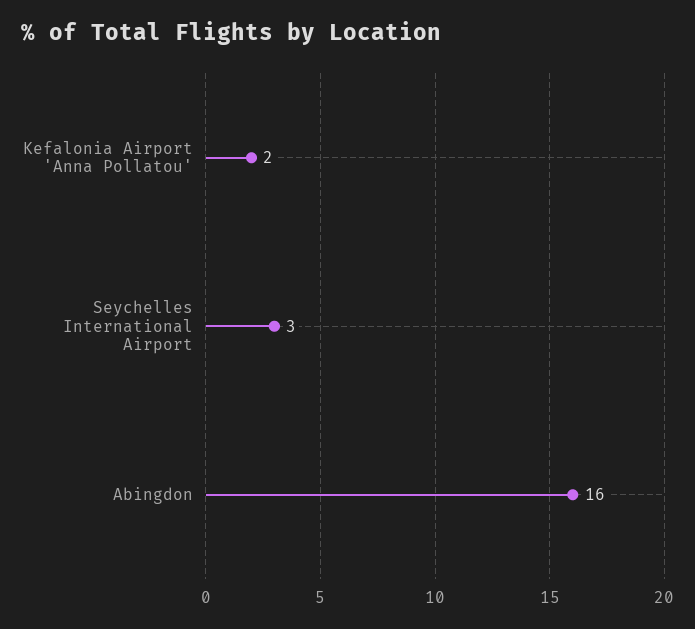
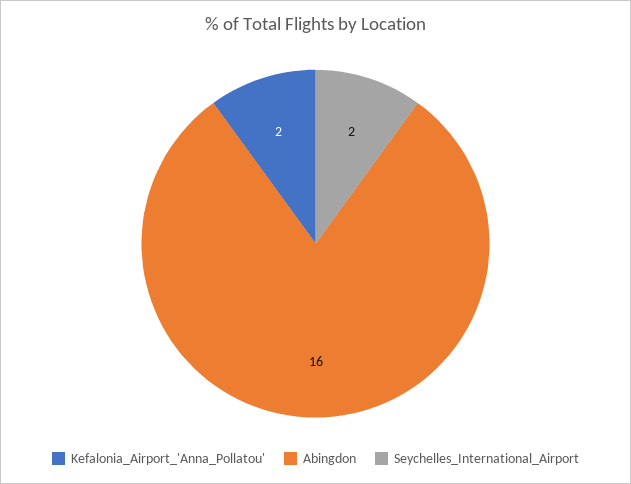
Seychelles International Airport: 3 -> 2

